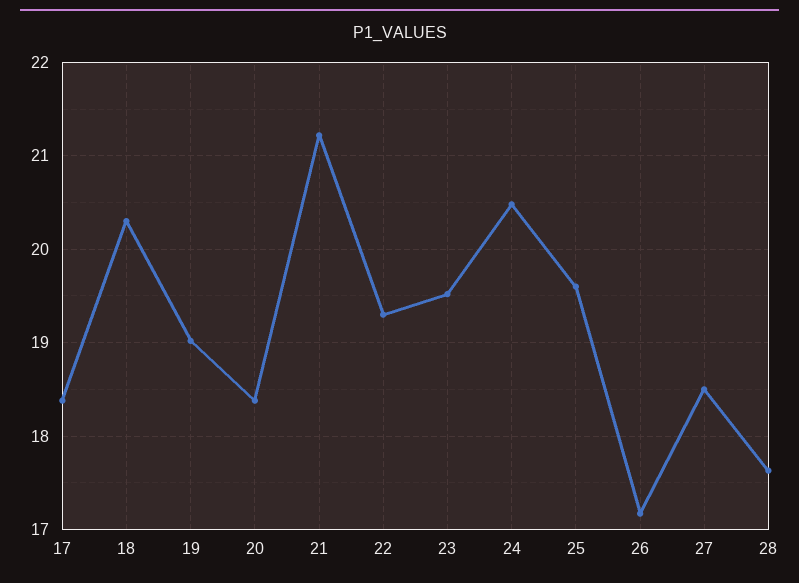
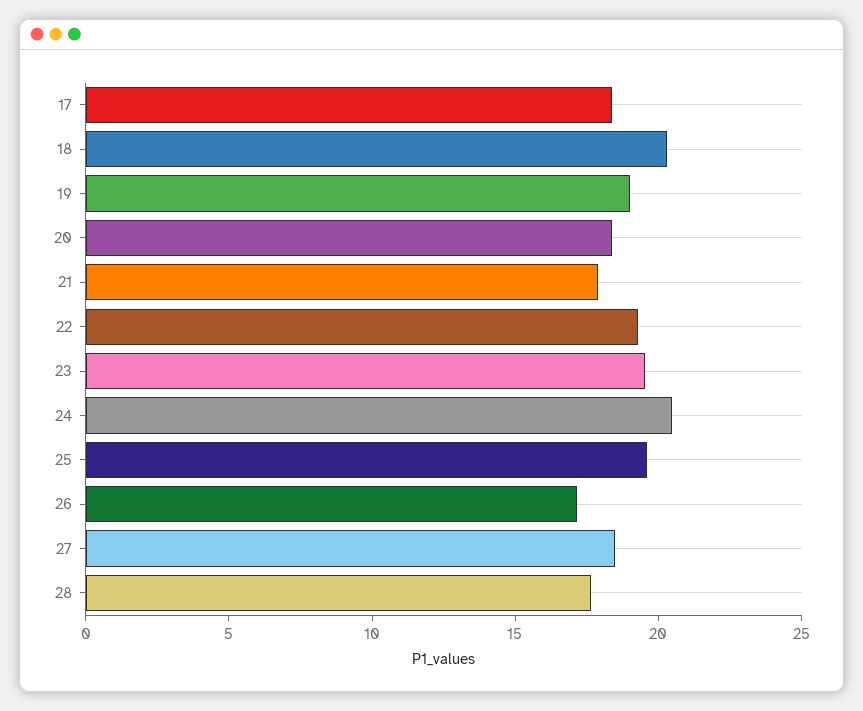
21: 21.2 -> 18

